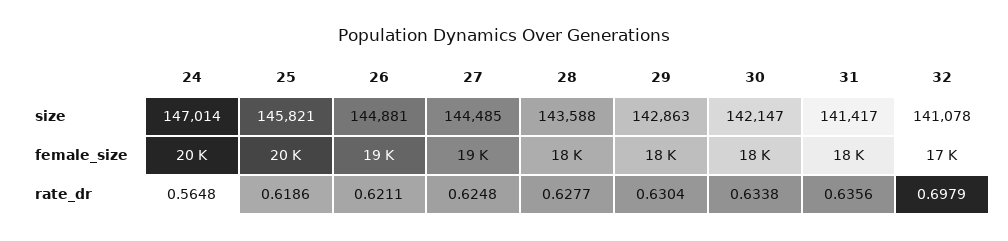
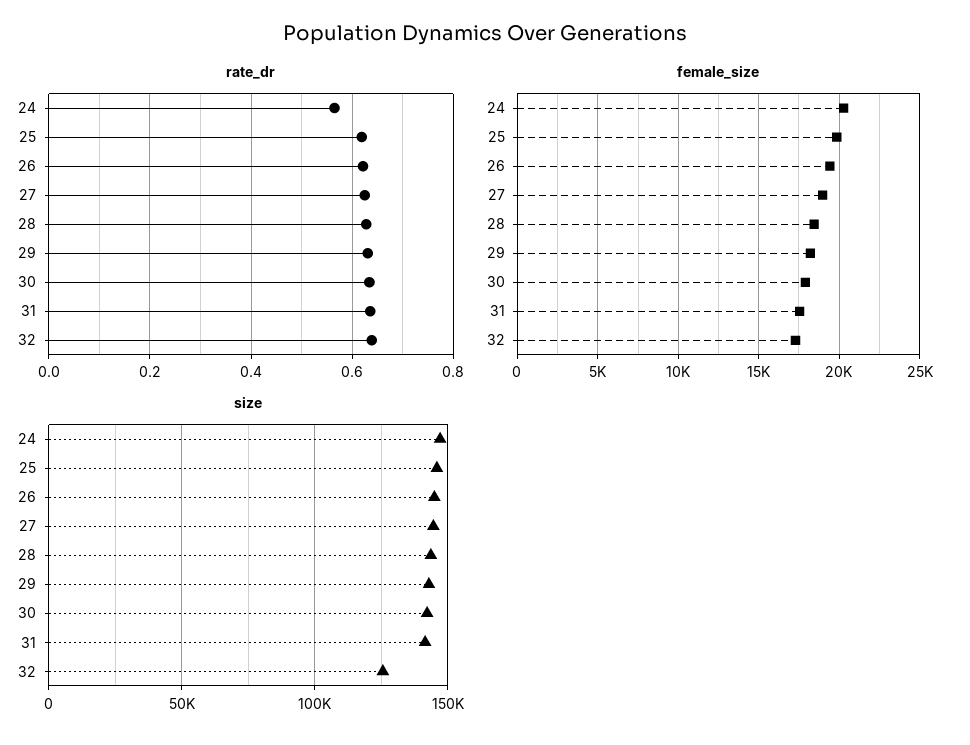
size, 32: 141078 -> 125000
rate_dr, 32: 0.6979 -> 0.64

